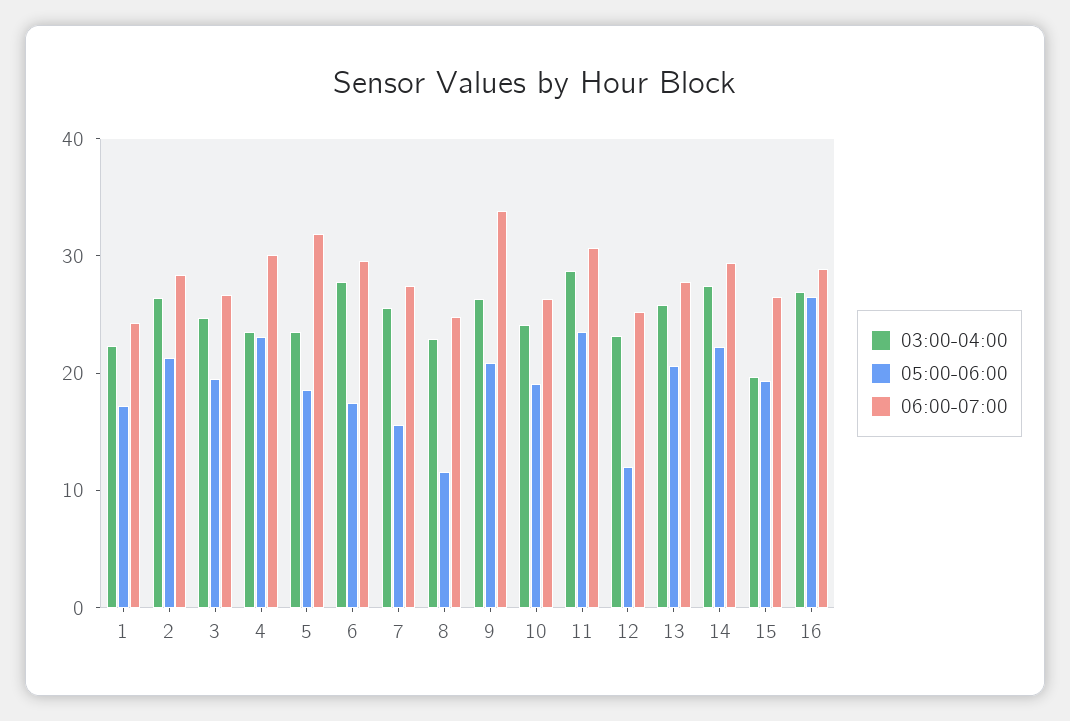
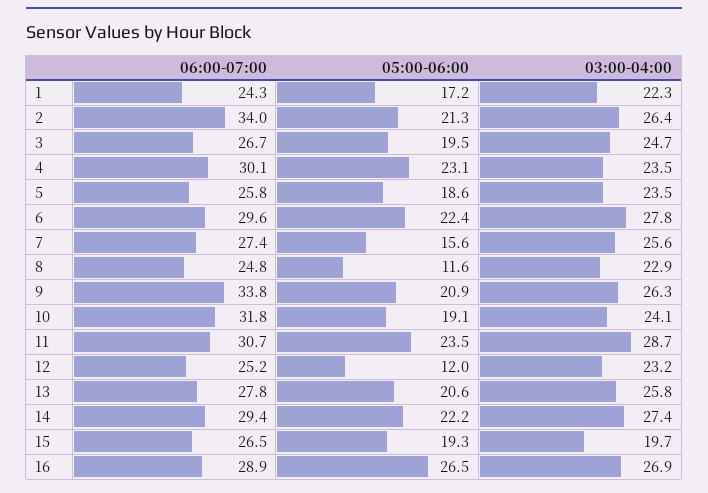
06:00-07:00, 2: 28 -> 34
06:00-07:00, 5: 32 -> 25.8
05:00-06:00, 6: 18 -> 22.4
06:00-07:00, 10: 26 -> 31.8

